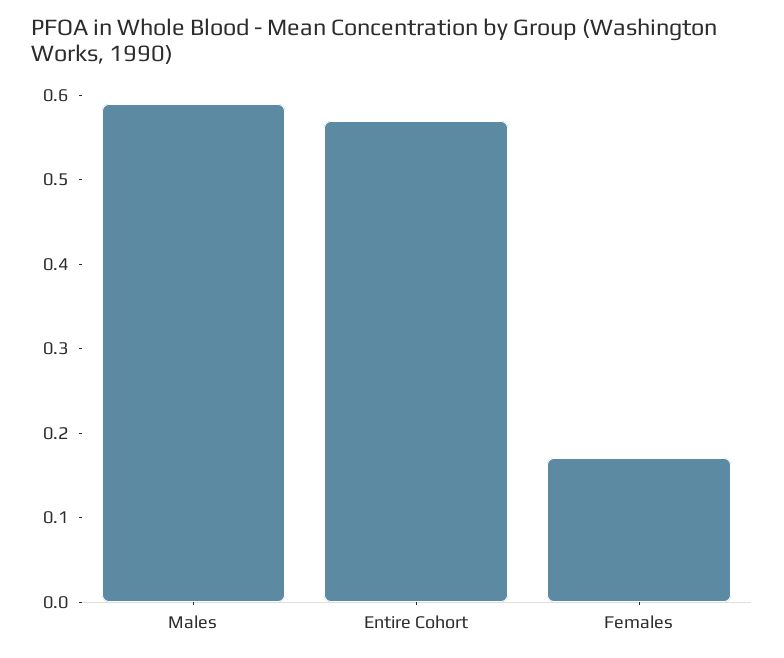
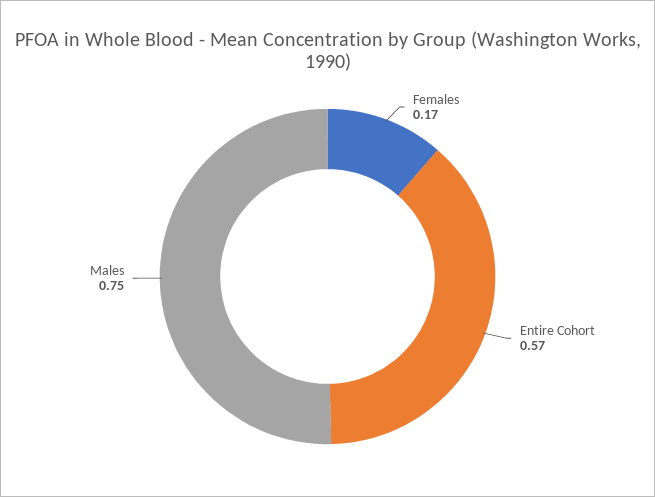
Males: 0.59 -> 0.75

